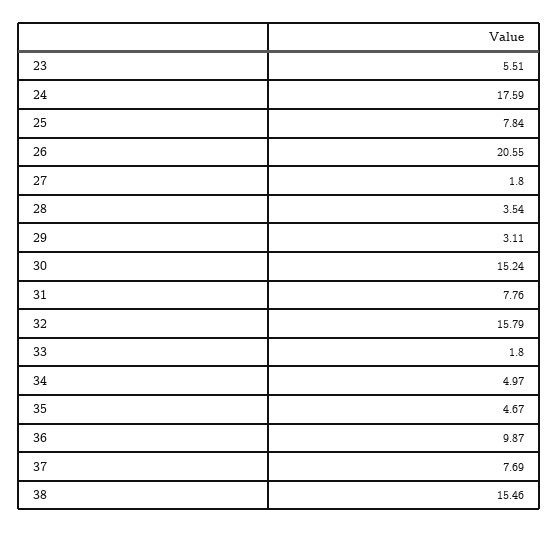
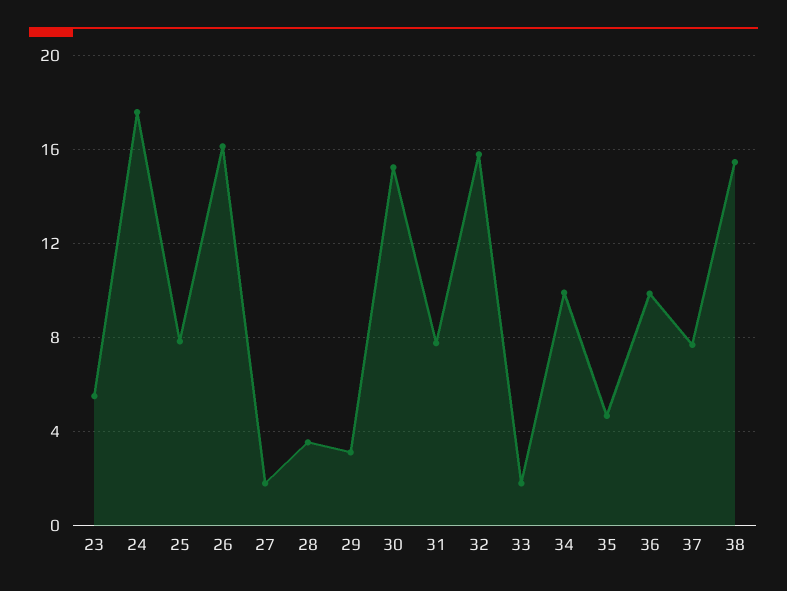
26: 20.55 -> 16
34: 4.97 -> 10

